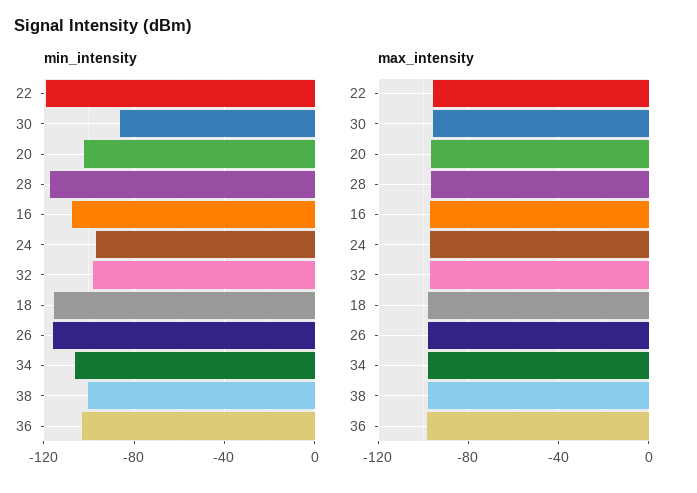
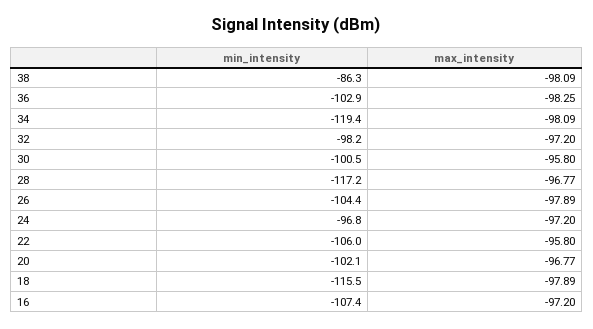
min_intensity, 22: -120 -> -106
min_intensity, 30: -85 -> -100.5
min_intensity, 26: -115 -> -104.4
min_intensity, 34: -105 -> -119.4
min_intensity, 38: -100 -> -86.3

